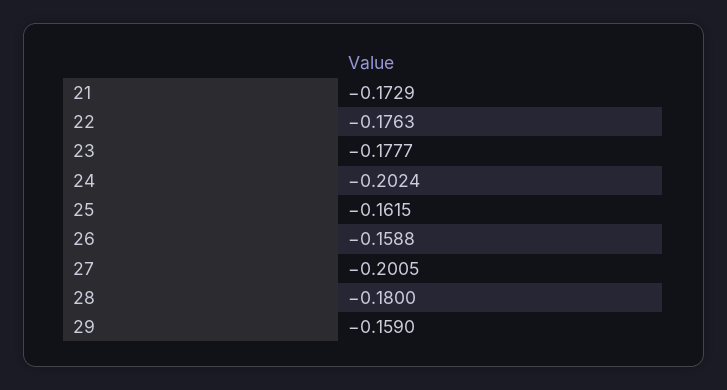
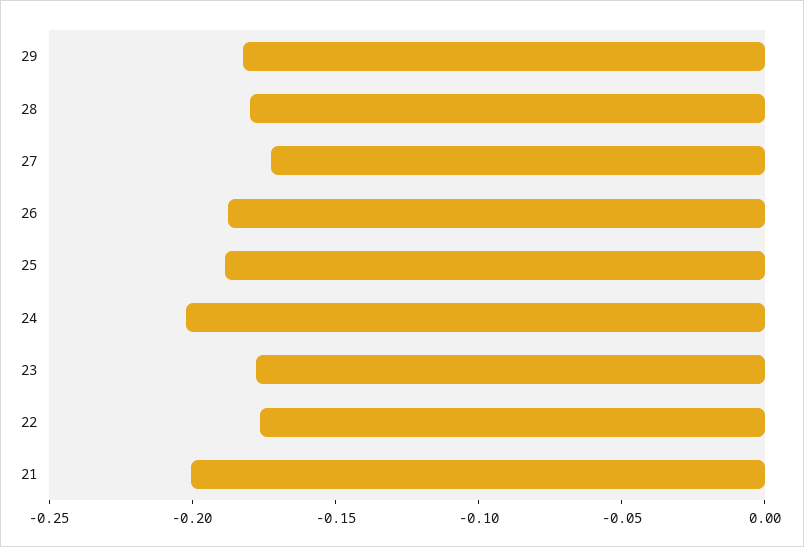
21: -0.1729 -> -0.2
25: -0.1615 -> -0.19
26: -0.1588 -> -0.19
27: -0.2005 -> -0.17
29: -0.159 -> -0.18

